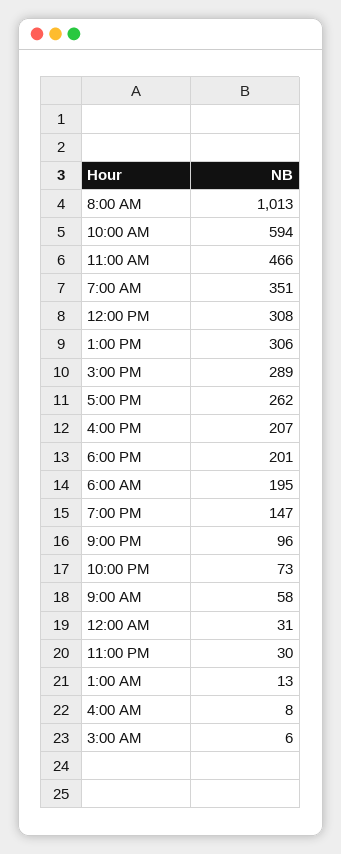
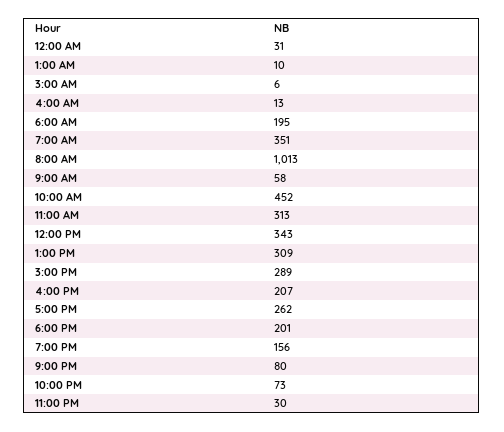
10:00 AM: 594 -> 452
11:00 AM: 466 -> 313
12:00 PM: 308 -> 343
1:00 PM: 306 -> 309
7:00 PM: 147 -> 156
9:00 PM: 96 -> 80
1:00 AM: 13 -> 10
4:00 AM: 8 -> 13

